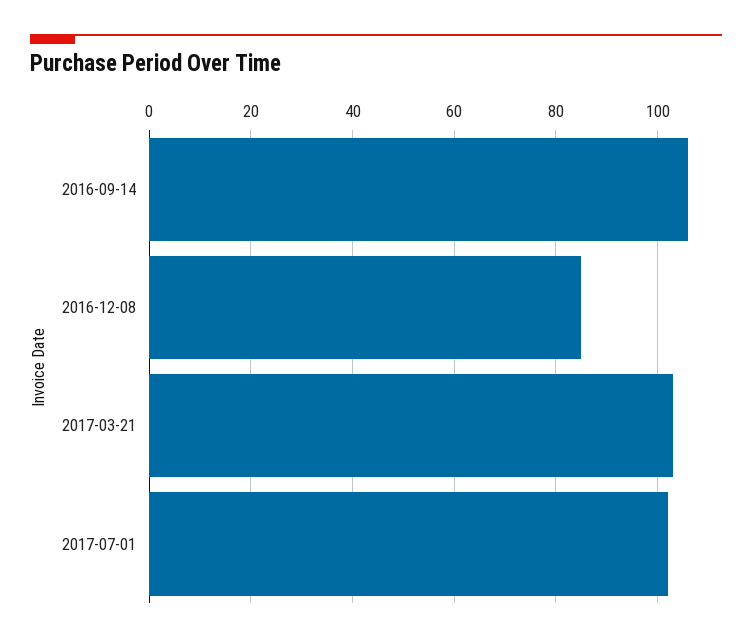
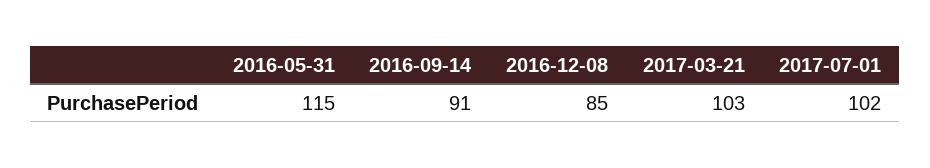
2016-09-14: 105 -> 91
2016-05-31: none -> 115

